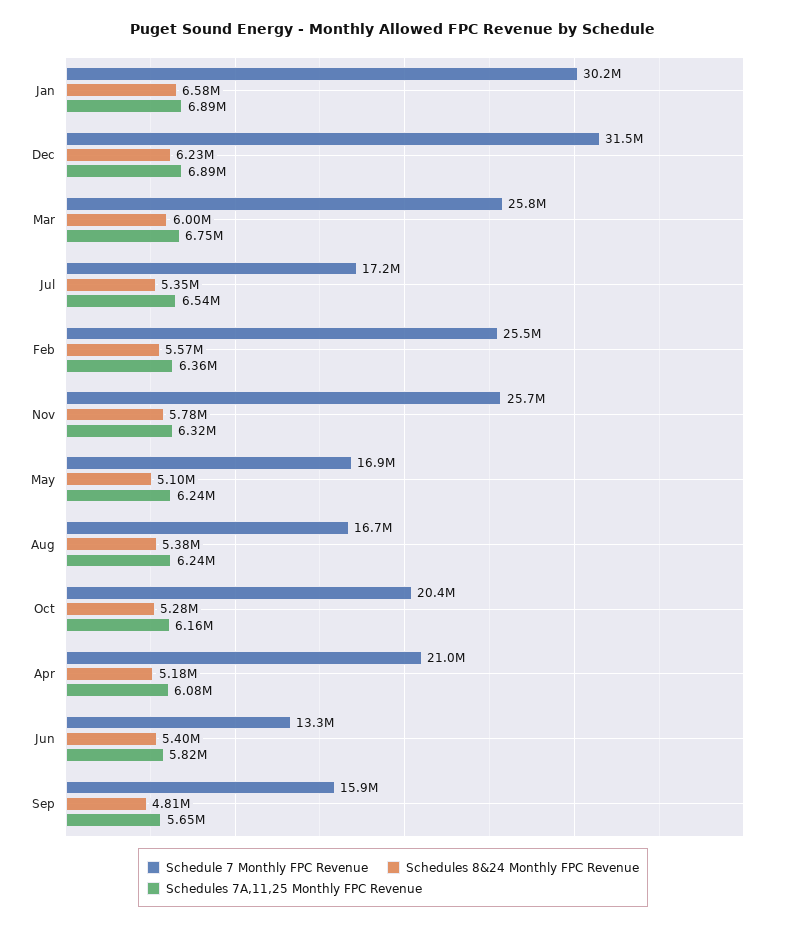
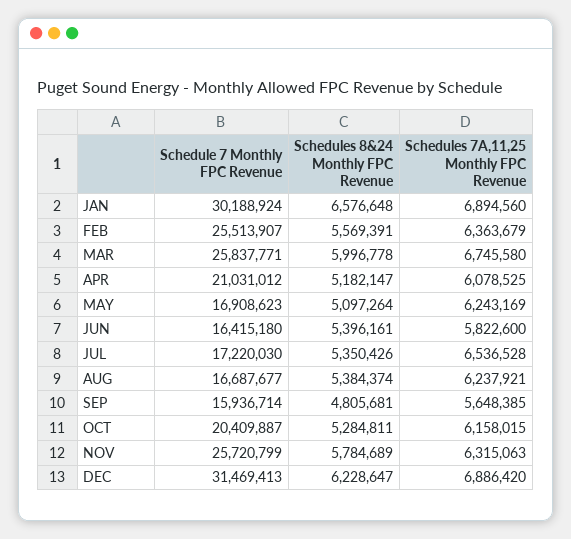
Schedule 7 Monthly FPC Revenue, Jun: 13300000 -> 16415180

